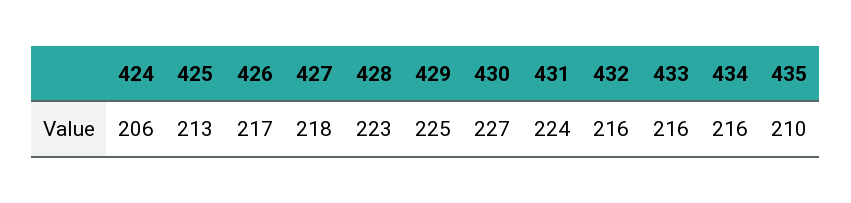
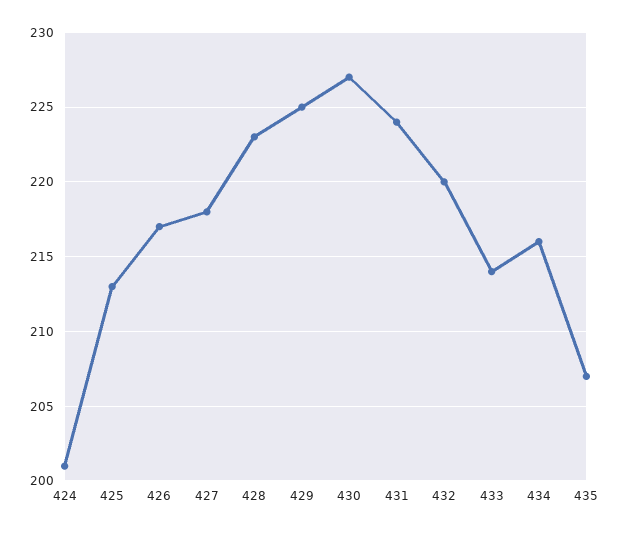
424: 206 -> 201
432: 216 -> 220
433: 216 -> 214
435: 210 -> 207

